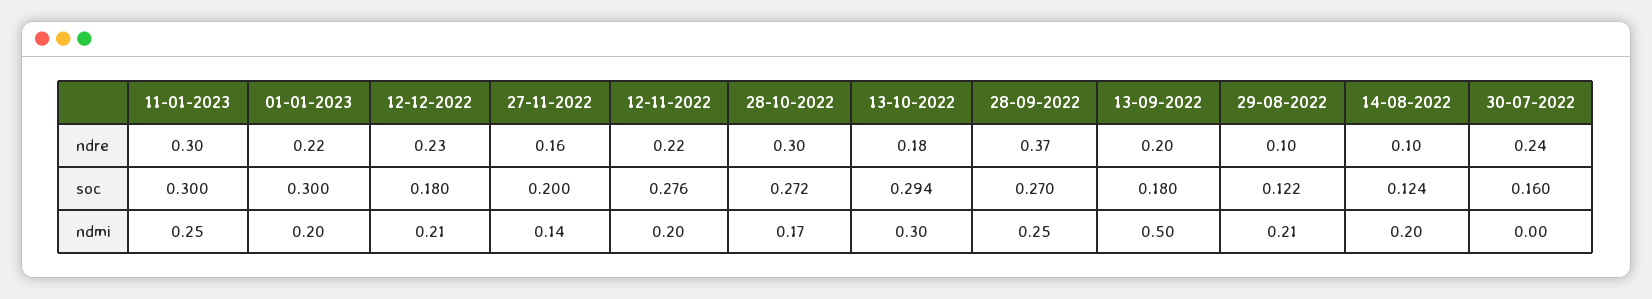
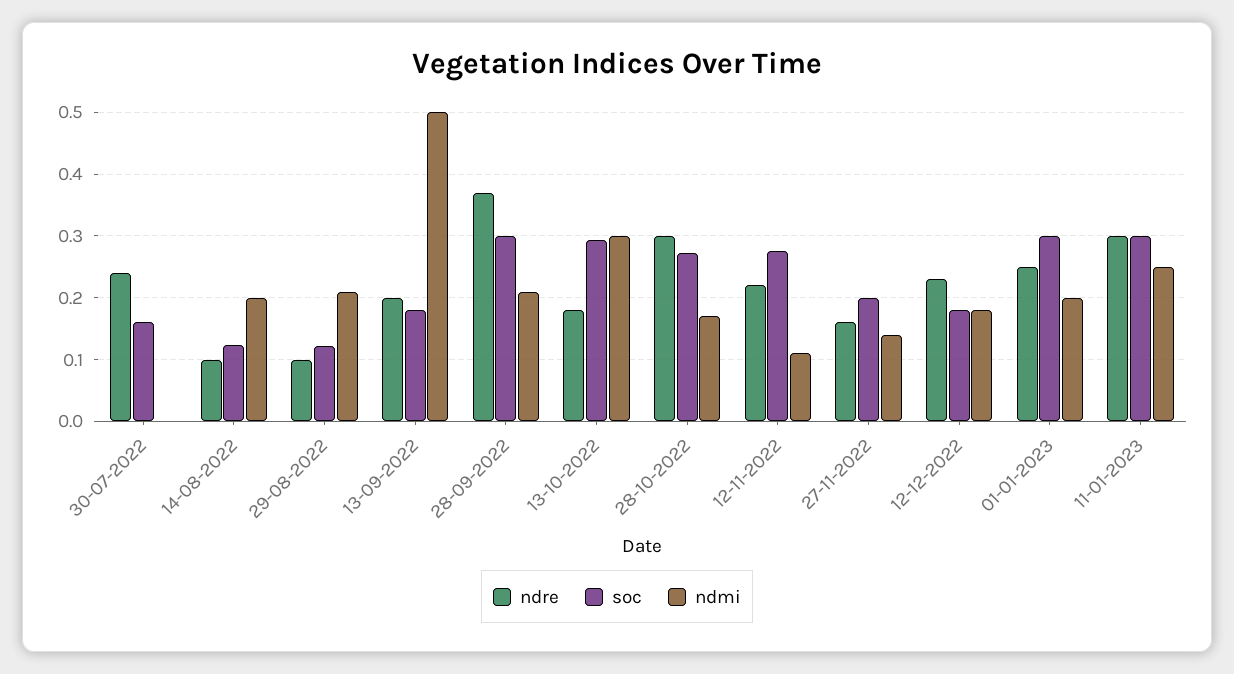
ndre, 01-01-2023: 0.22 -> 0.25
soc, 28-09-2022: 0.27 -> 0.3
ndmi, 12-12-2022: 0.21 -> 0.18
ndmi, 12-11-2022: 0.2 -> 0.11
ndmi, 28-09-2022: 0.25 -> 0.21

